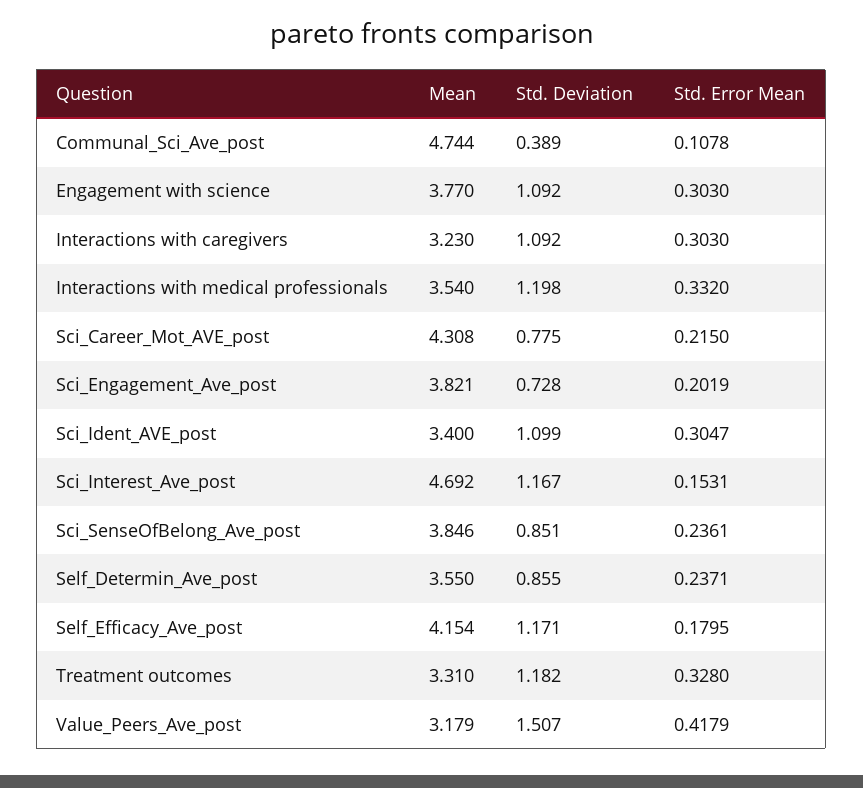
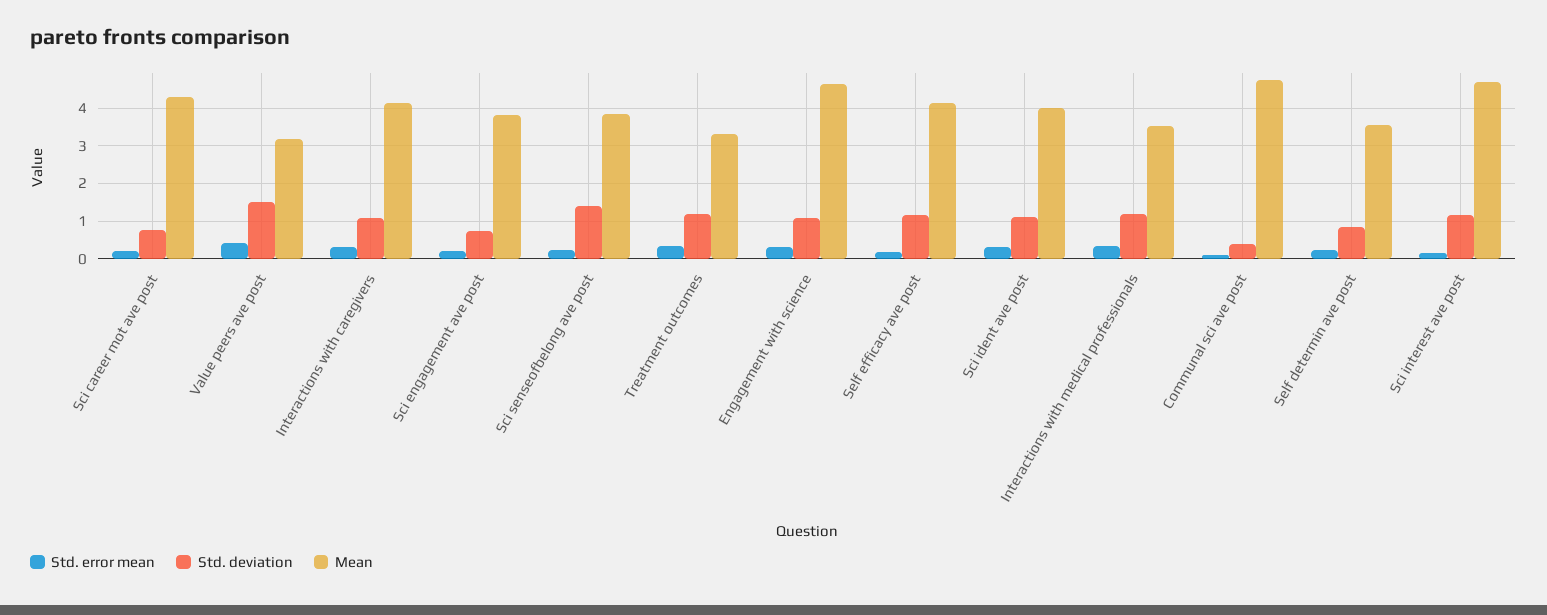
Mean, Engagement with science: 3.77 -> 4.6
Mean, Interactions with caregivers: 3.23 -> 4.2
Mean, Sci_Ident_AVE_post: 3.4 -> 4
Std. Deviation, Sci_SenseOfBelong_Ave_post: 0.851 -> 1.4

